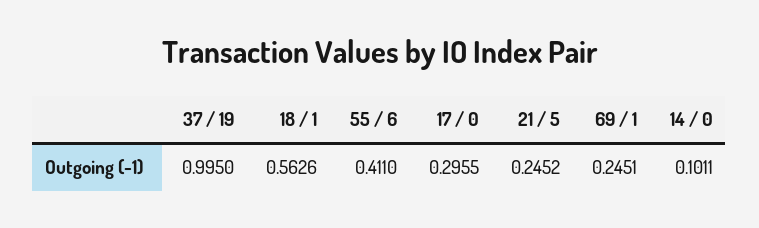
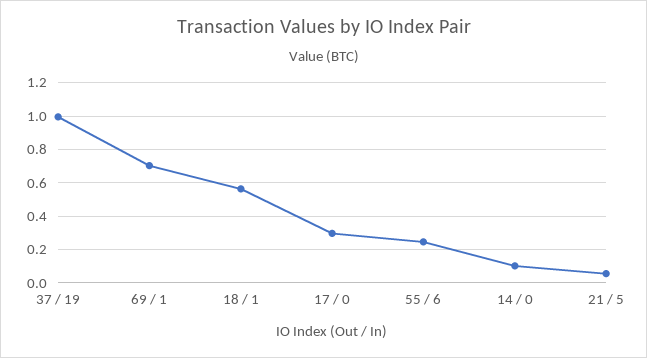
55 / 6: 0.411 -> 0.25
21 / 5: 0.2452 -> 0.05
69 / 1: 0.2451 -> 0.7

